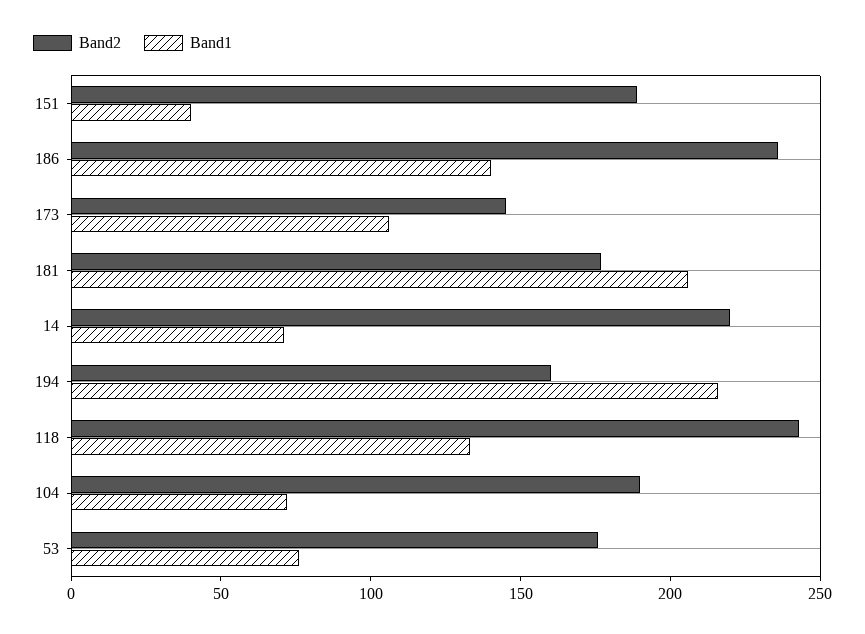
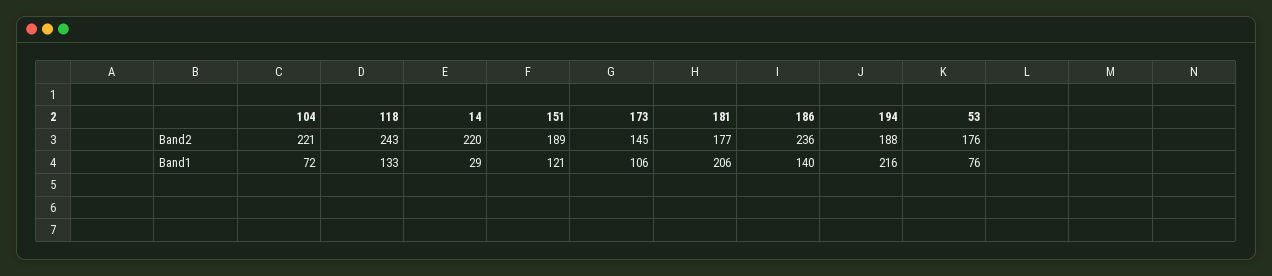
Band1, 151: 40 -> 121
Band1, 14: 70 -> 29
Band2, 194: 160 -> 188
Band2, 104: 190 -> 221

